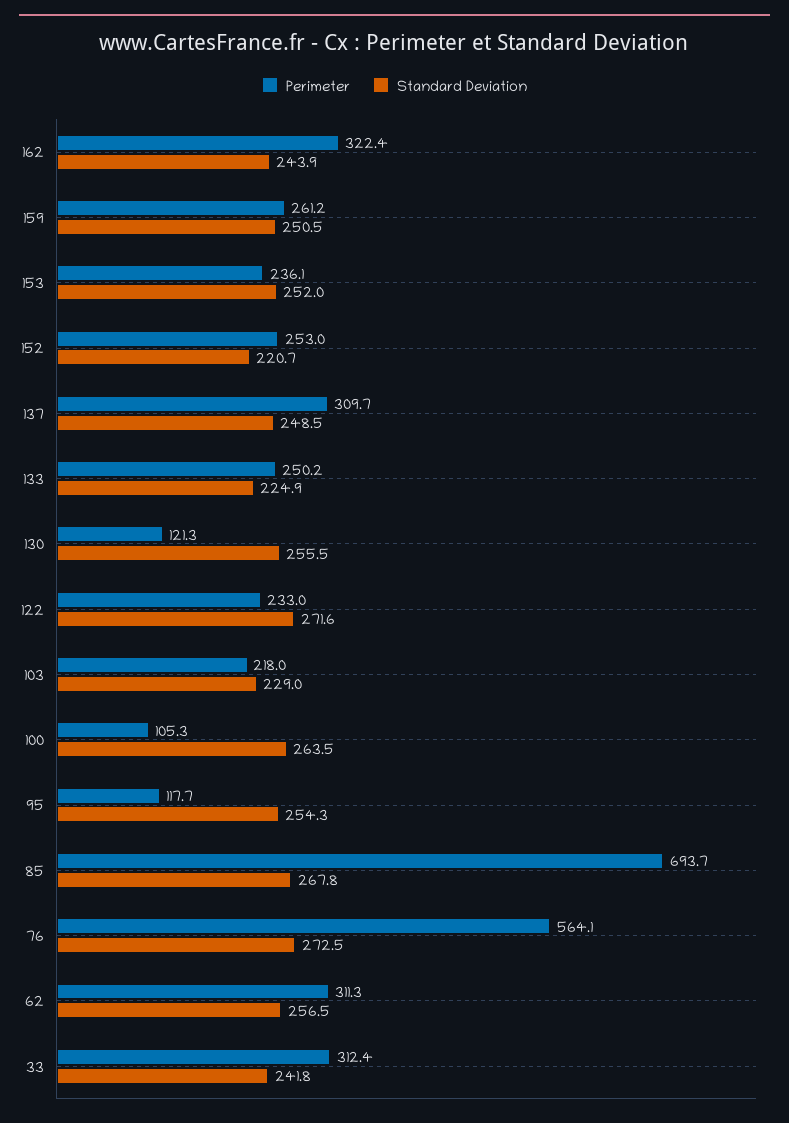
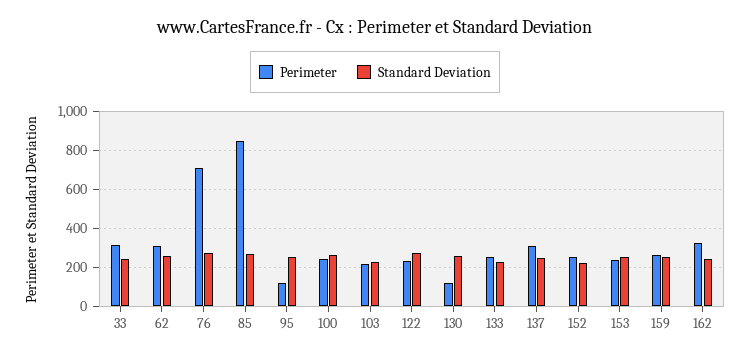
Perimeter, 100: 105.3 -> 250
Perimeter, 85: 693.7 -> 850
Perimeter, 76: 564.1 -> 700

